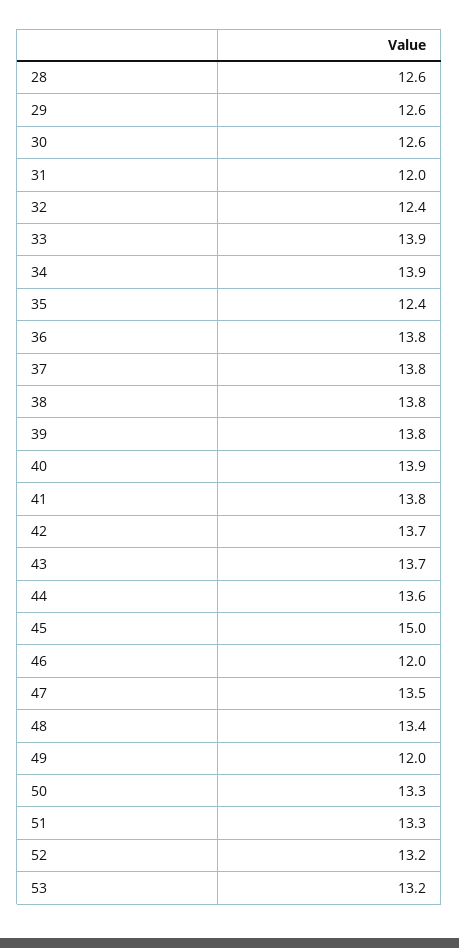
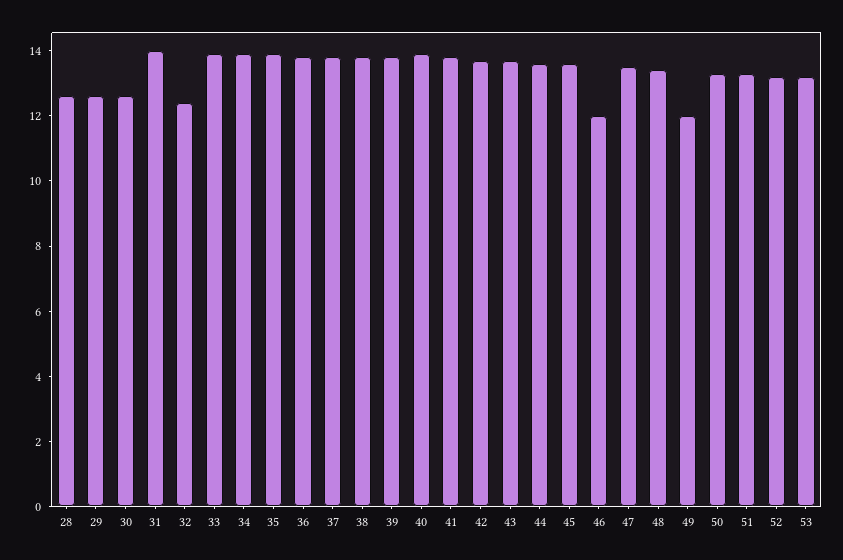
31: 12 -> 14
35: 12.4 -> 14
45: 15 -> 13.5

